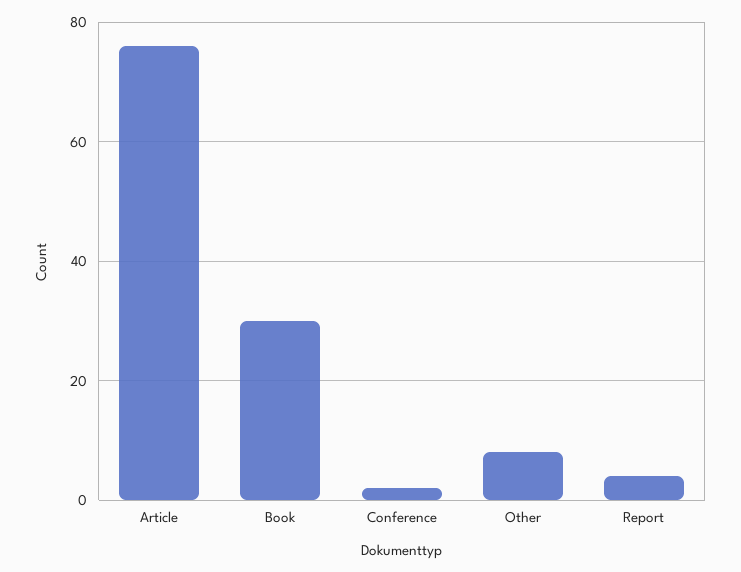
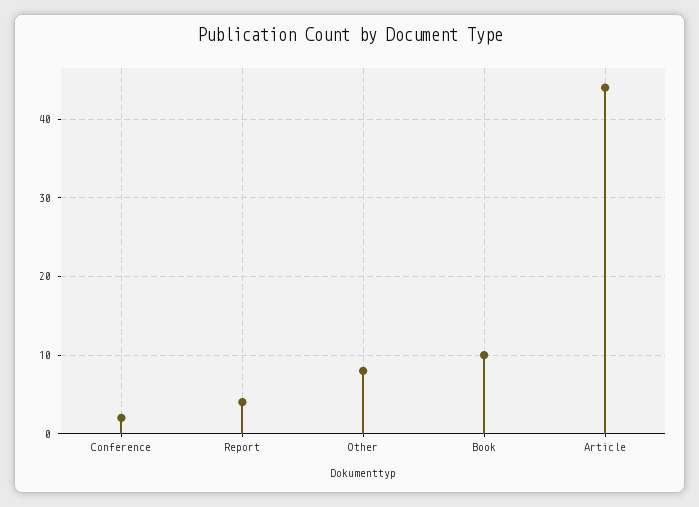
Article: 75 -> 44
Book: 30 -> 10

